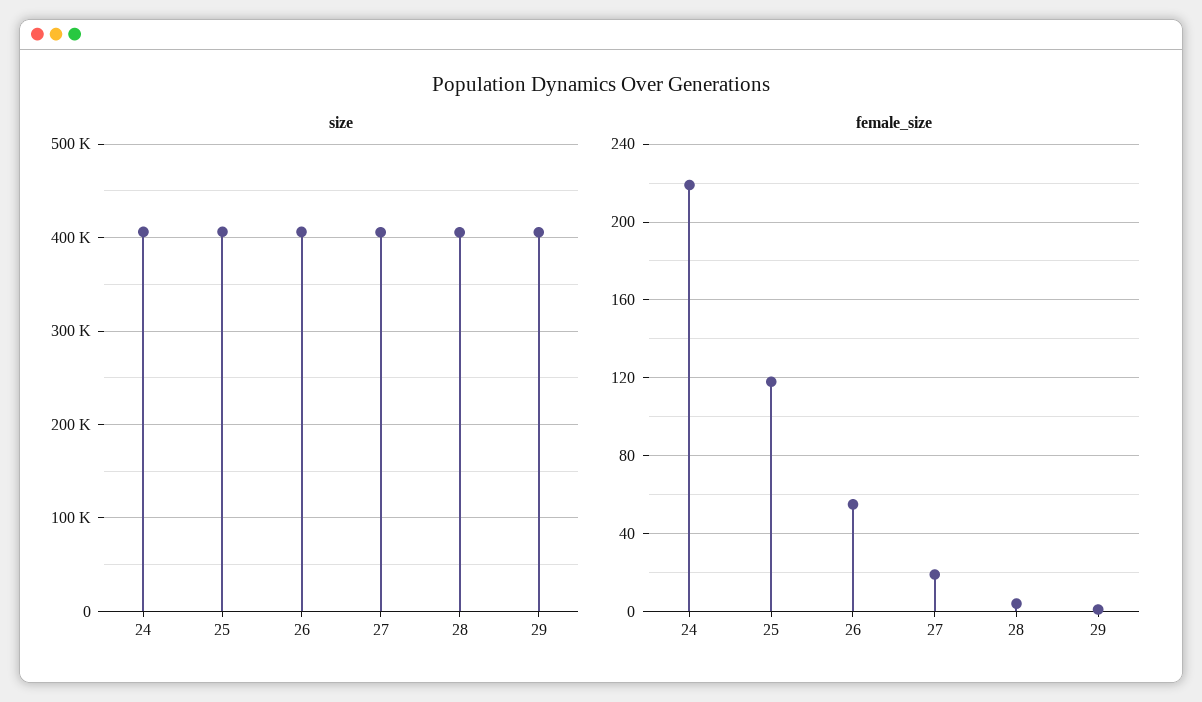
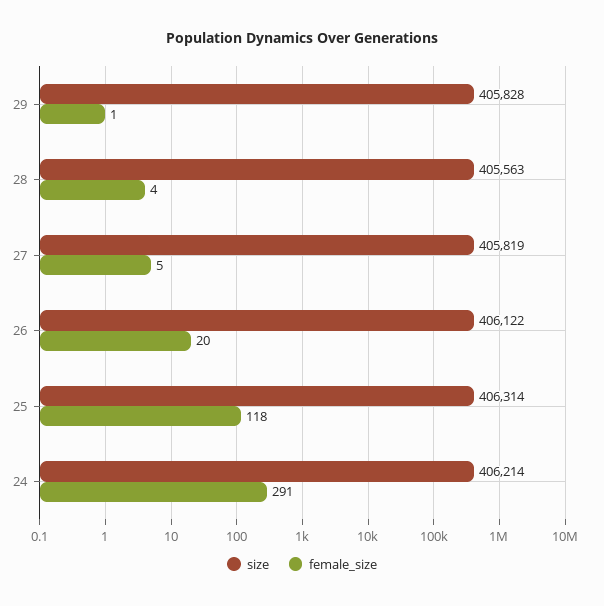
female_size, 24: 220 -> 291
female_size, 26: 55 -> 20
female_size, 27: 20 -> 5

